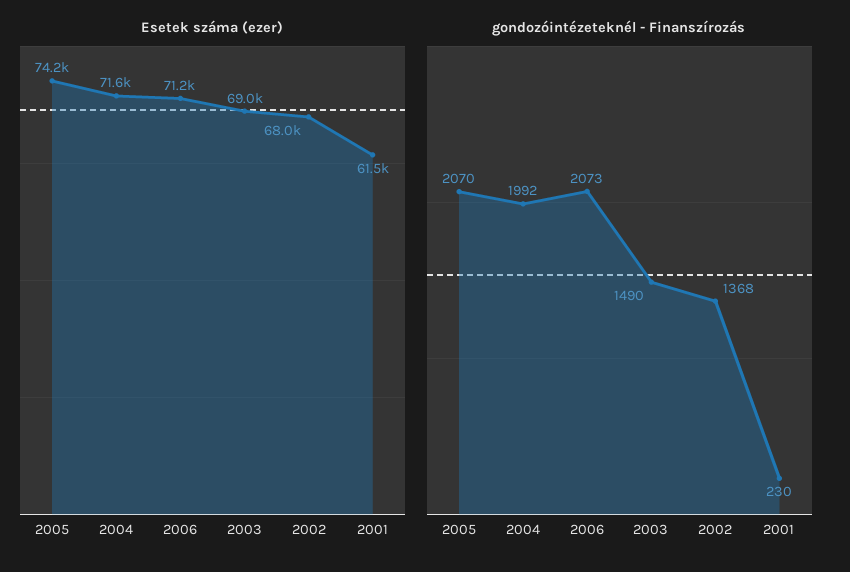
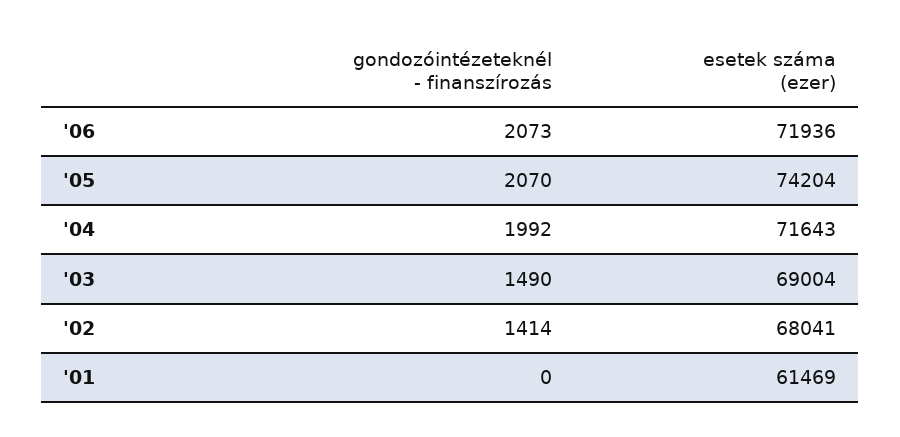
Esetek száma (ezer), 2006: 71200 -> 71936
gondozóintézeteknél - Finanszírozás, 2002: 1368 -> 1414
gondozóintézeteknél - Finanszírozás, 2001: 230 -> 0

